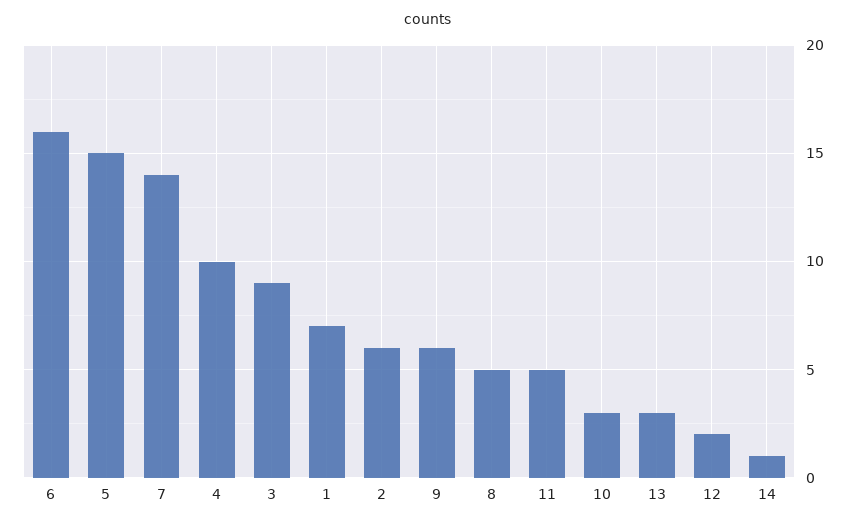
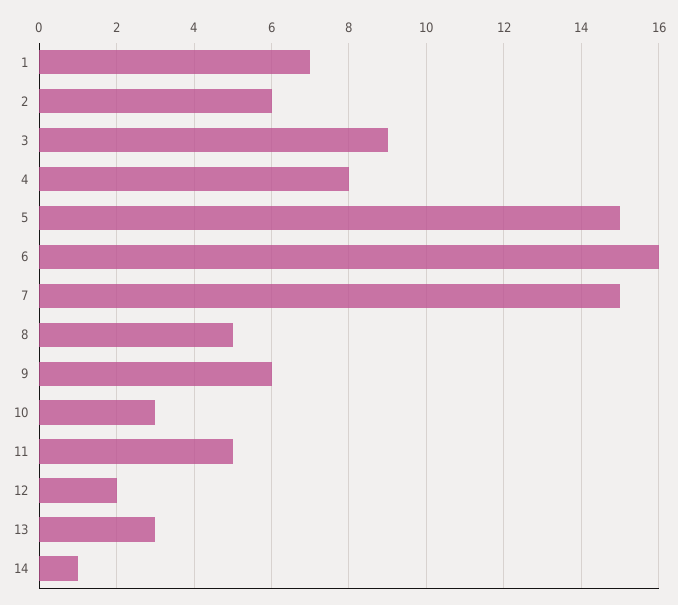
7: 14 -> 15
4: 10 -> 8

